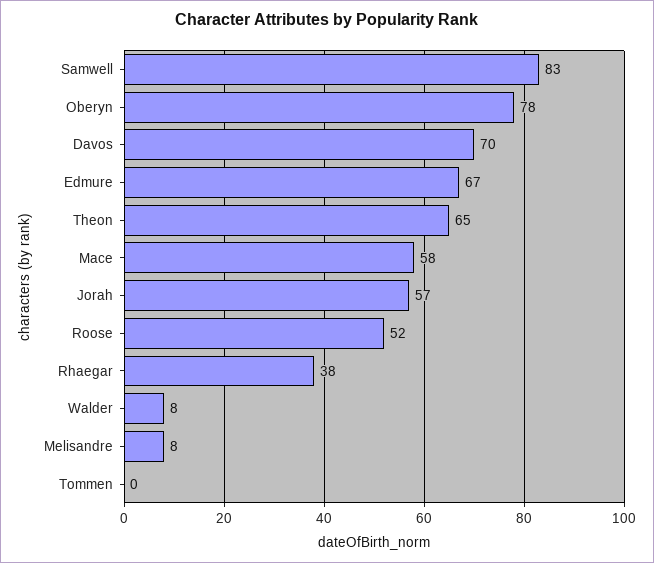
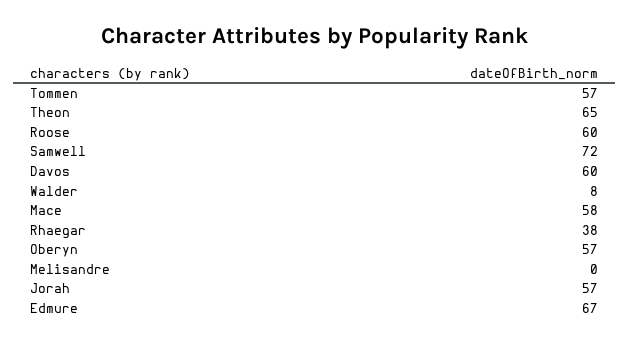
Samwell: 83 -> 72
Oberyn: 78 -> 57
Davos: 70 -> 60
Roose: 52 -> 60
Melisandre: 8 -> 0
Tommen: 0 -> 57

